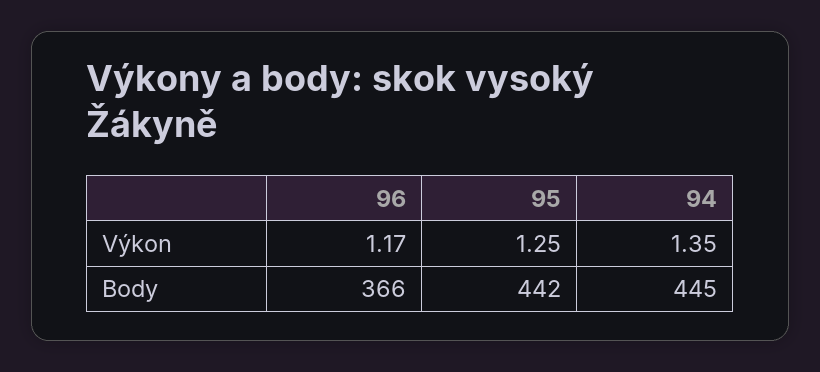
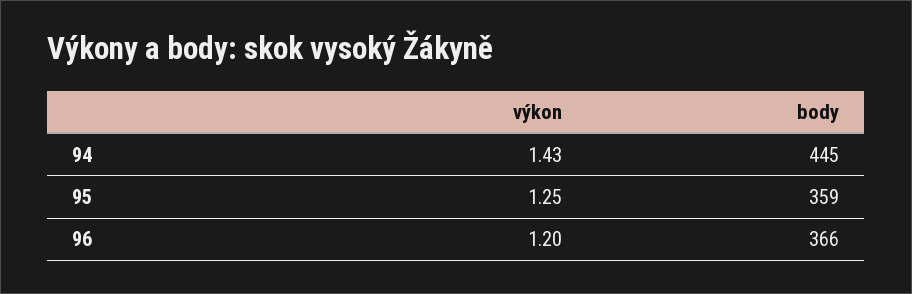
96, Výkon: 1.17 -> 1.2
94, Výkon: 1.35 -> 1.43
95, Body: 442 -> 359

